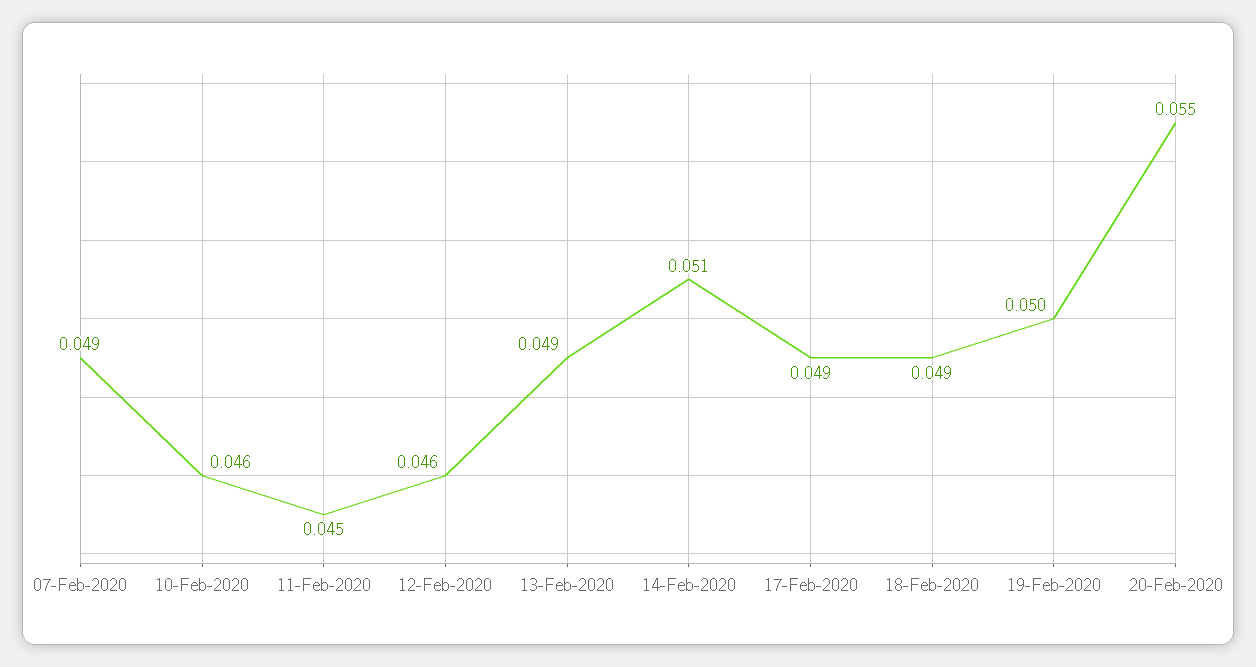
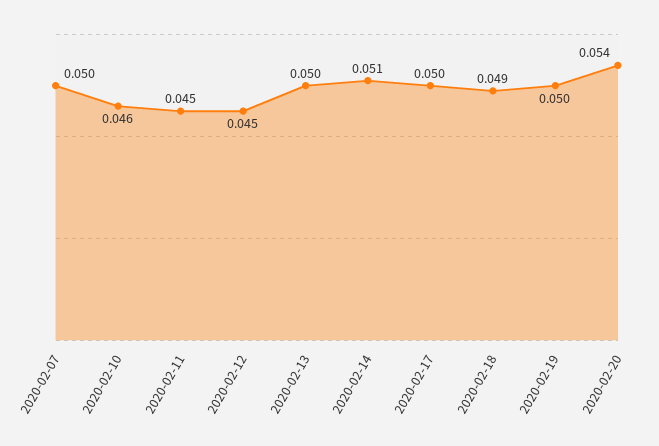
07-Feb-2020: 0.049 -> 0.05
12-Feb-2020: 0.046 -> 0.045
13-Feb-2020: 0.049 -> 0.05
17-Feb-2020: 0.049 -> 0.05
20-Feb-2020: 0.055 -> 0.054

